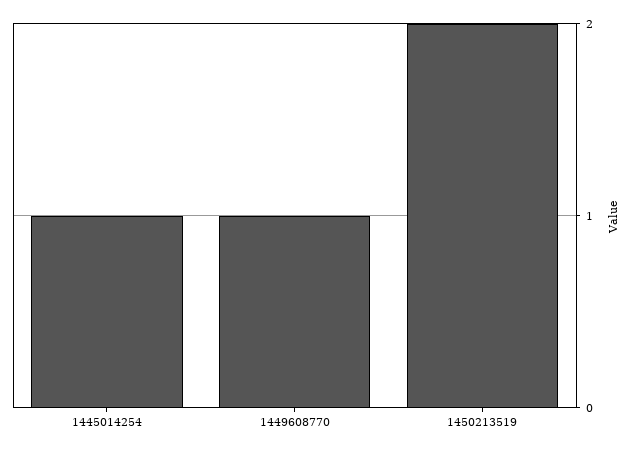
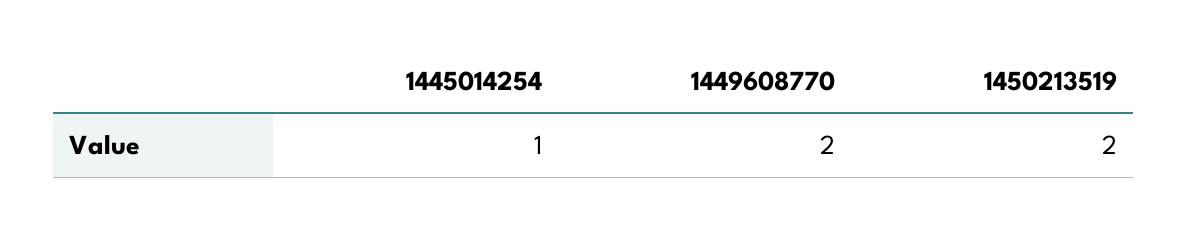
1449608770: 1 -> 2

